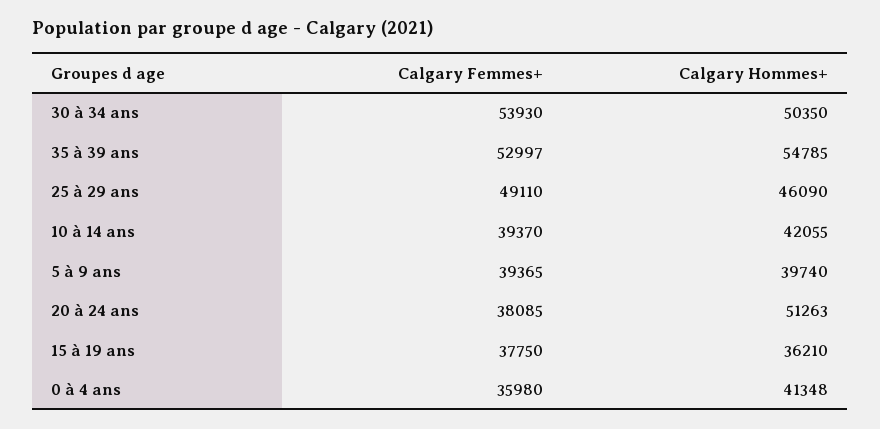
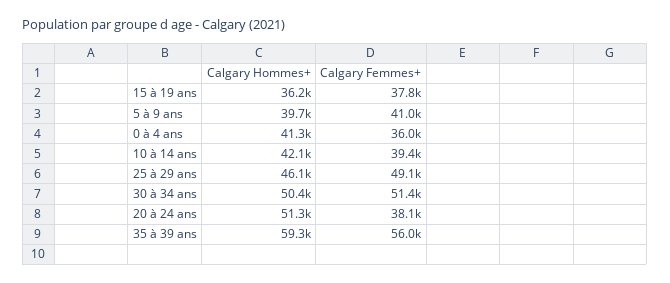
Calgary Femmes+, 30 à 34 ans: 53930 -> 51400
Calgary Femmes+, 35 à 39 ans: 52997 -> 56000
Calgary Hommes+, 35 à 39 ans: 54785 -> 59300
Calgary Femmes+, 5 à 9 ans: 39365 -> 41000

